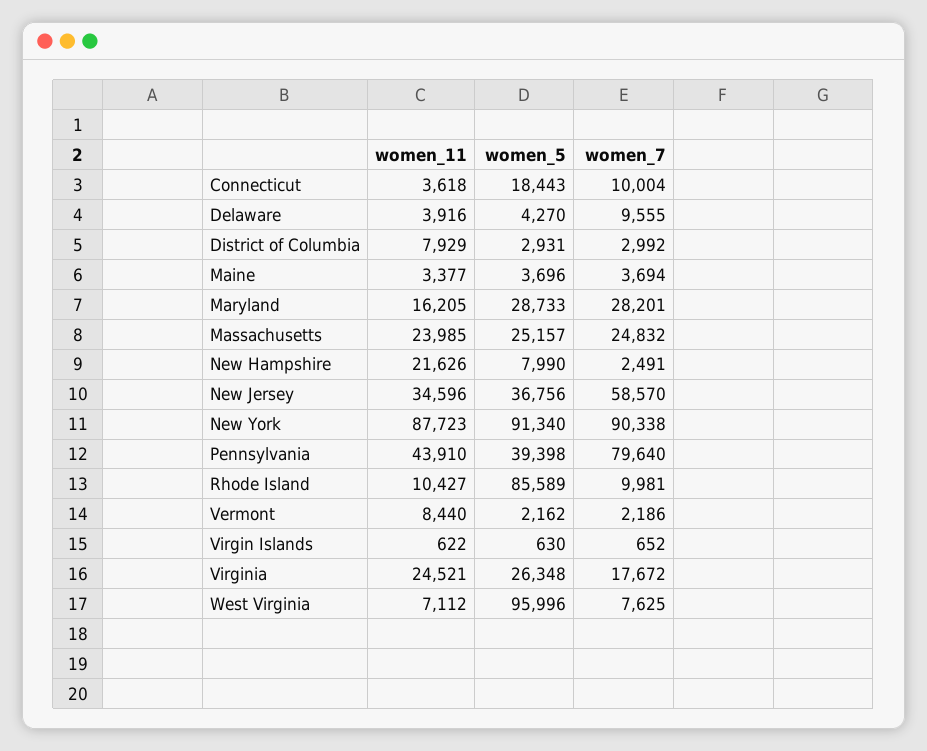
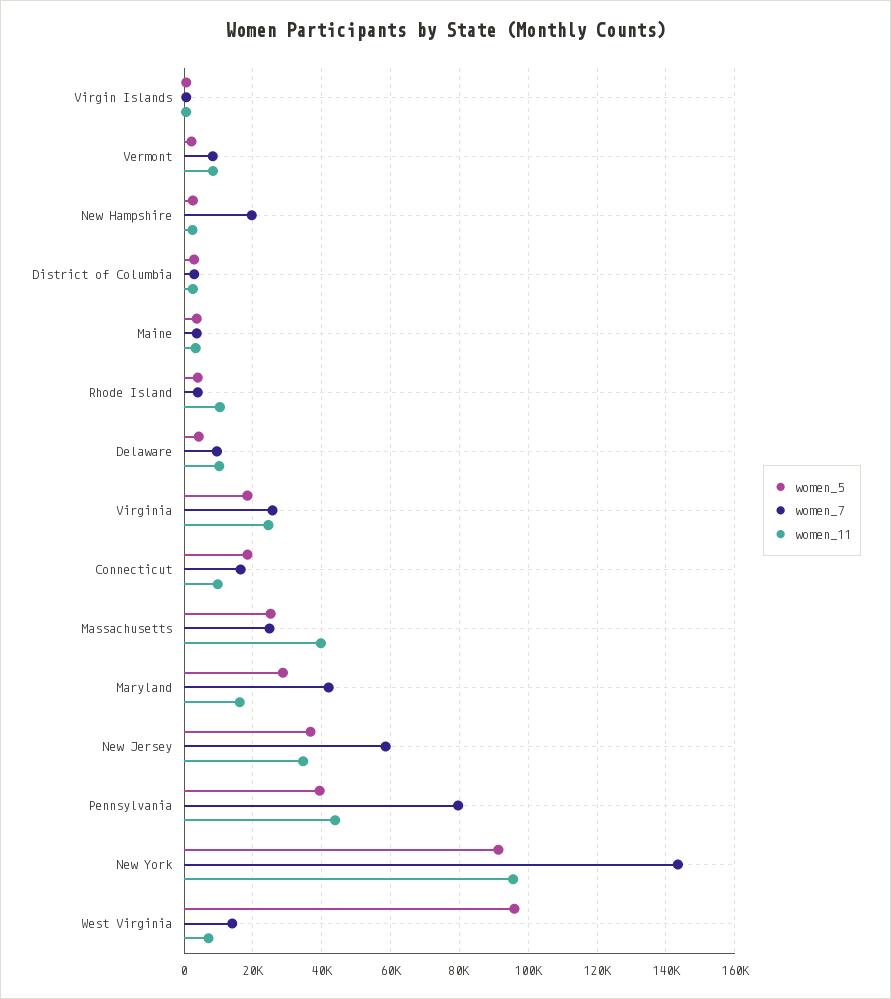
women_11, Connecticut: 3618 -> 10000
women_7, Connecticut: 10004 -> 16000
women_11, Delaware: 3916 -> 10000
women_11, District of Columbia: 7929 -> 2000
women_7, Maryland: 28201 -> 42000
women_11, Massachusetts: 23985 -> 40000
women_11, New Hampshire: 21626 -> 2000
women_5, New Hampshire: 7990 -> 2000
women_7, New Hampshire: 2491 -> 20000
women_11, New York: 87723 -> 96000
women_7, New York: 90338 -> 144000
women_5, Rhode Island: 85589 -> 4000
women_7, Rhode Island: 9981 -> 4000
women_7, Vermont: 2186 -> 8000
women_5, Virginia: 26348 -> 18000
women_7, Virginia: 17672 -> 26000
women_7, West Virginia: 7625 -> 14000

